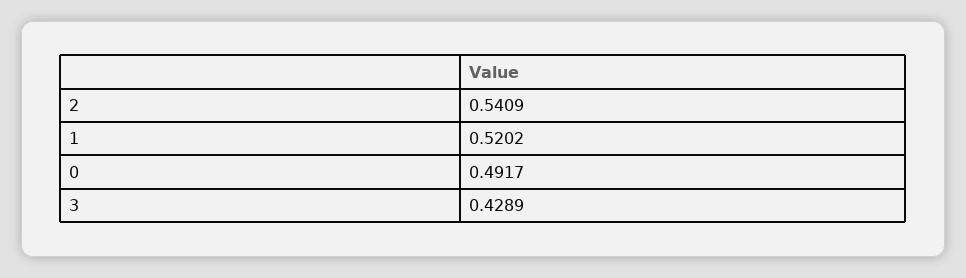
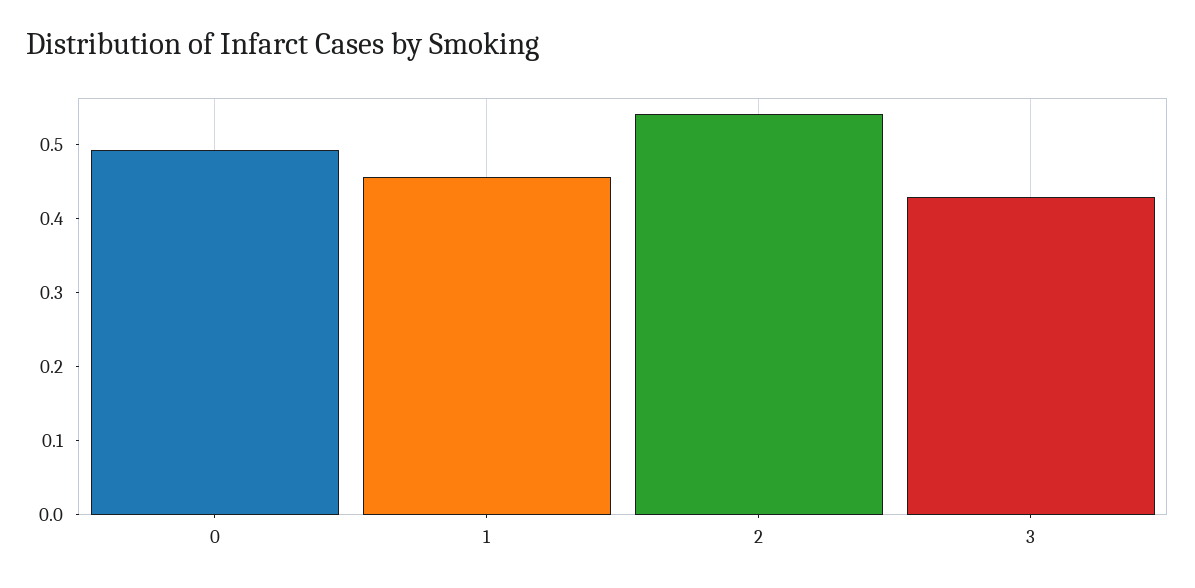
1: 0.5202 -> 0.46

